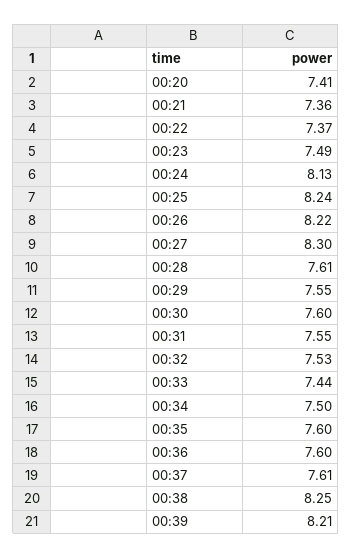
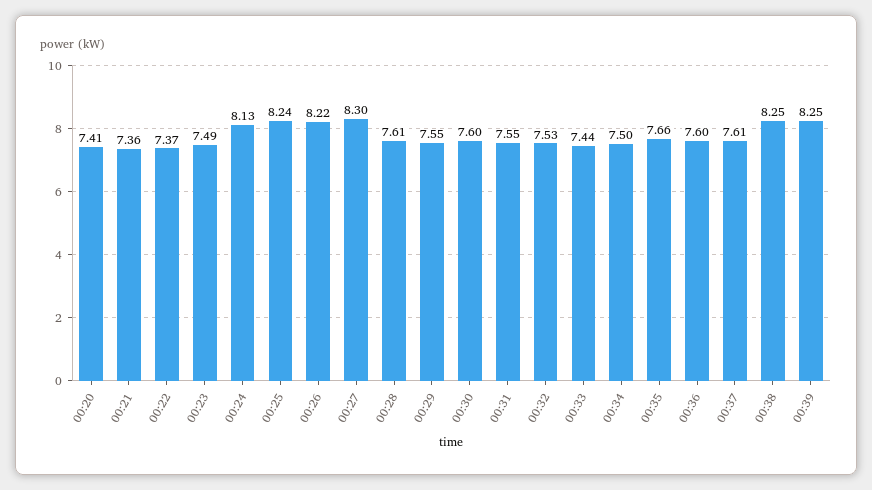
00:35: 7.6 -> 7.66
00:39: 8.21 -> 8.25

